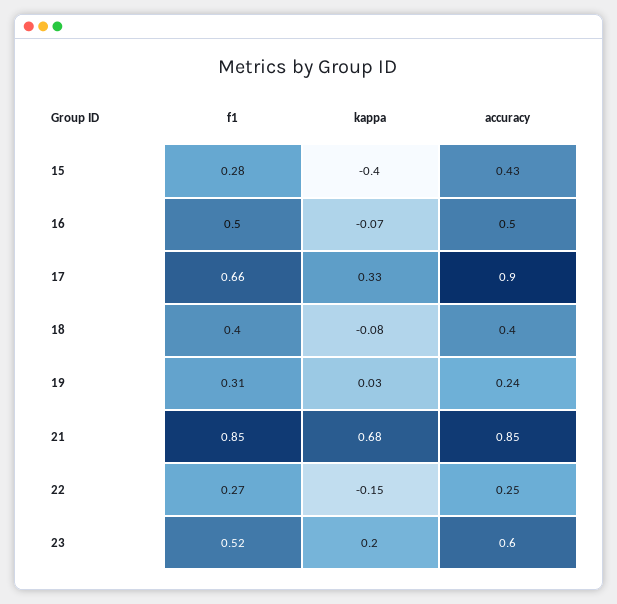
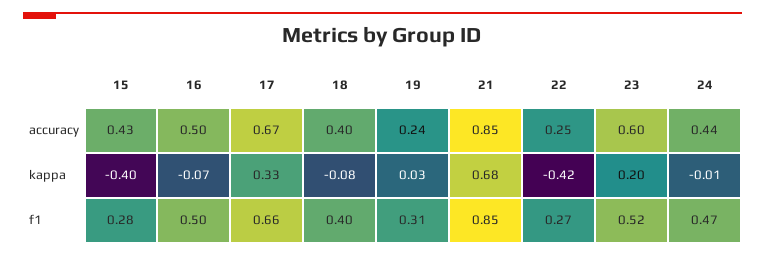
accuracy, 17: 0.9 -> 0.67
kappa, 22: -0.15 -> -0.42
accuracy, 24: none -> 0.44
kappa, 24: none -> -0.01
f1, 24: none -> 0.47

